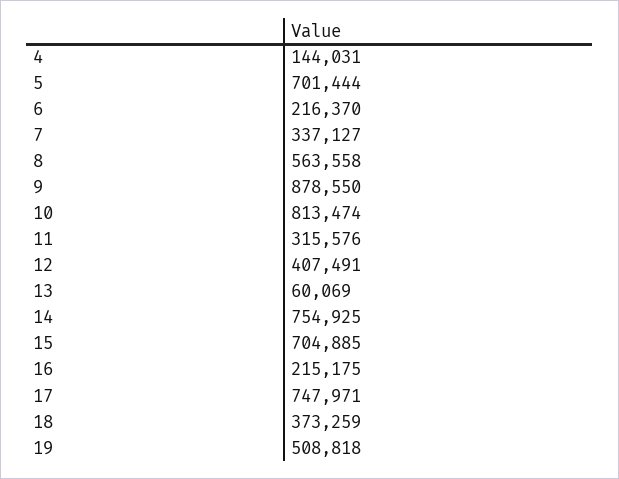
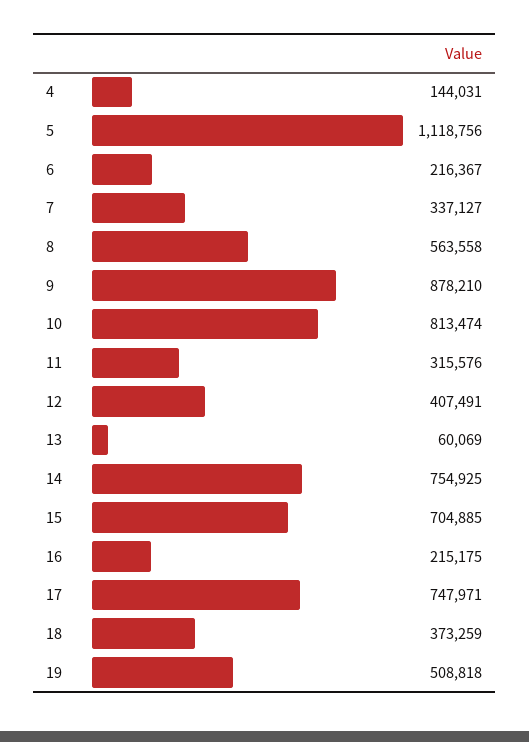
5: 701444 -> 1118756
6: 216370 -> 216367
9: 878550 -> 878210

